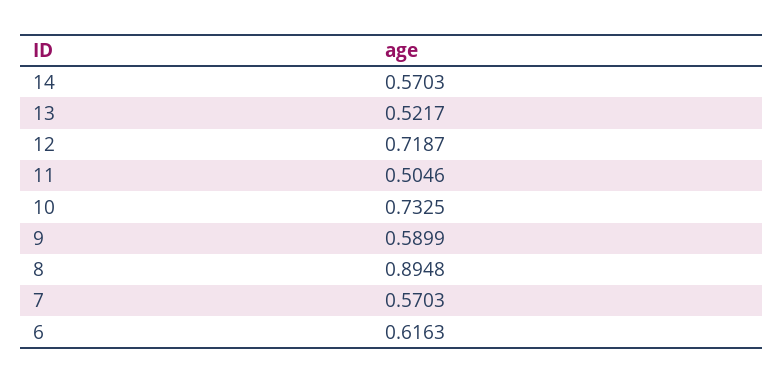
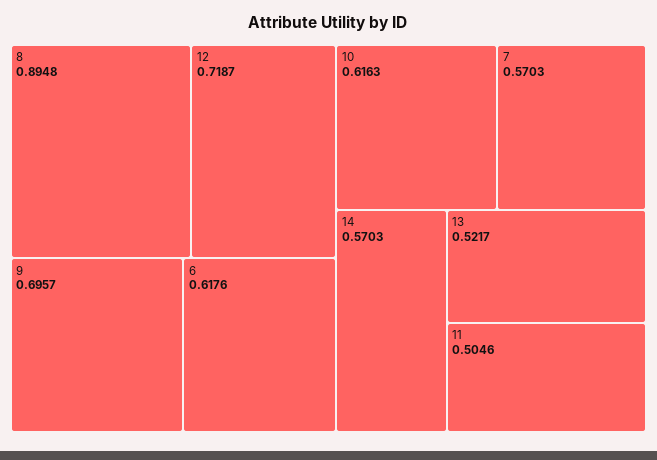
10: 0.7325 -> 0.6163
9: 0.5899 -> 0.6957
6: 0.6163 -> 0.6176

